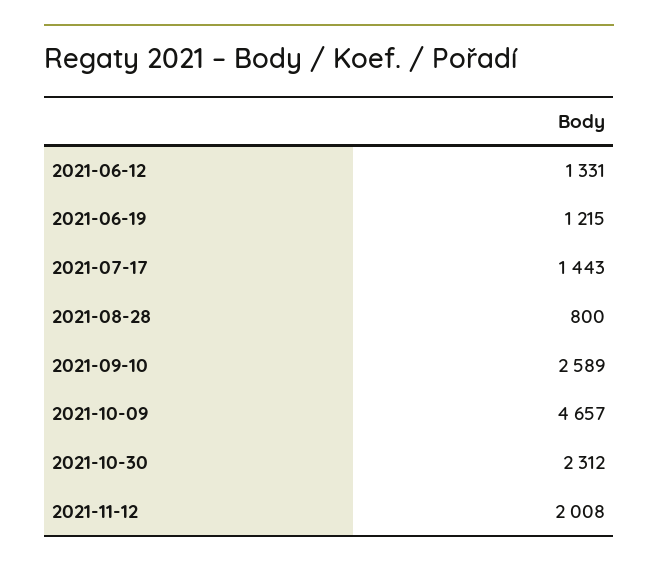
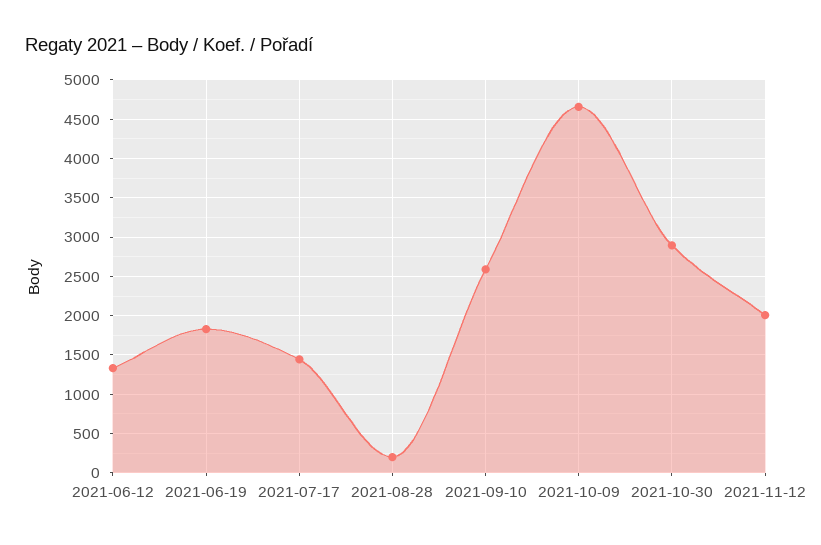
2021-06-19: 1215 -> 1800
2021-08-28: 800 -> 200
2021-10-30: 2312 -> 2900

